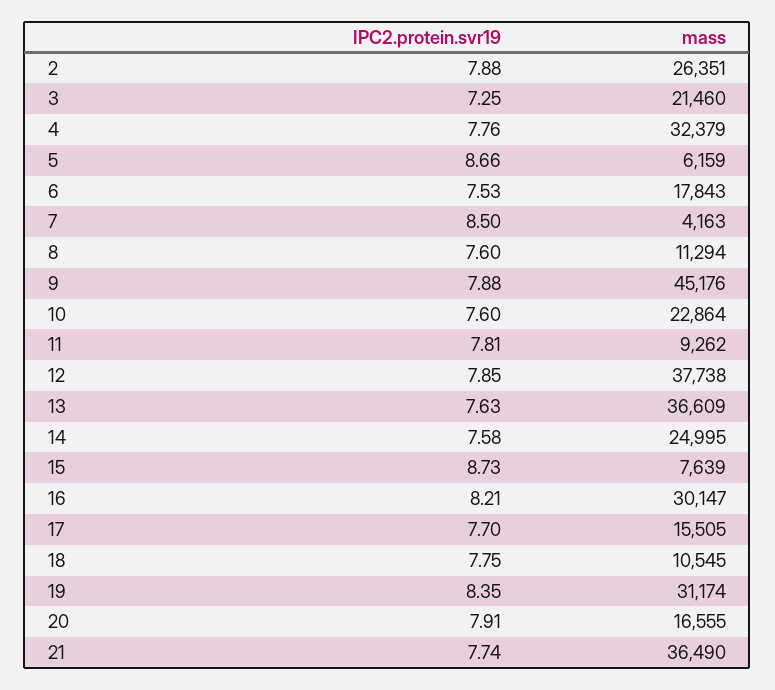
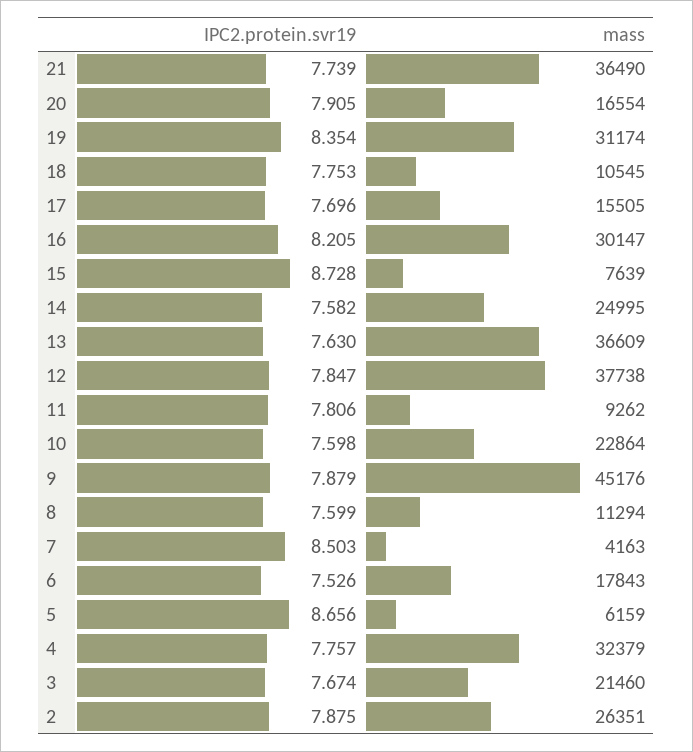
IPC2.protein.svr19, 3: 7.25 -> 7.674
mass, 20: 16555 -> 16554

